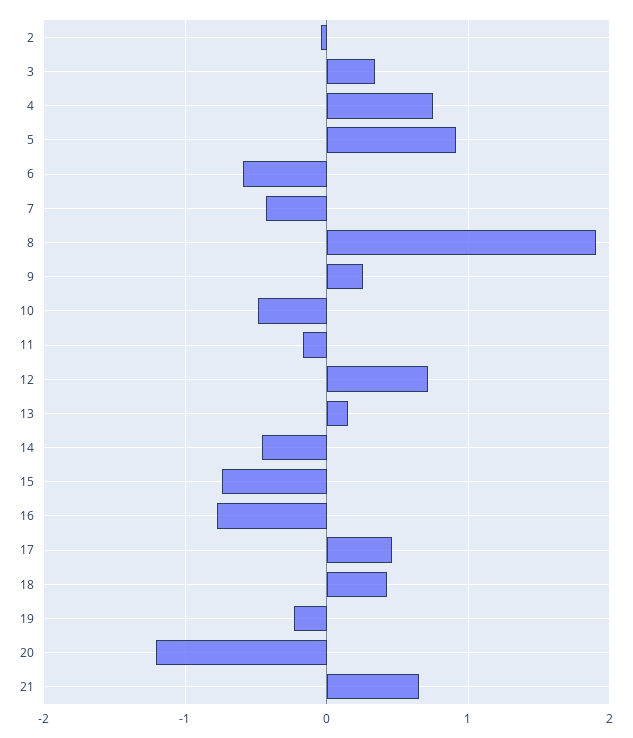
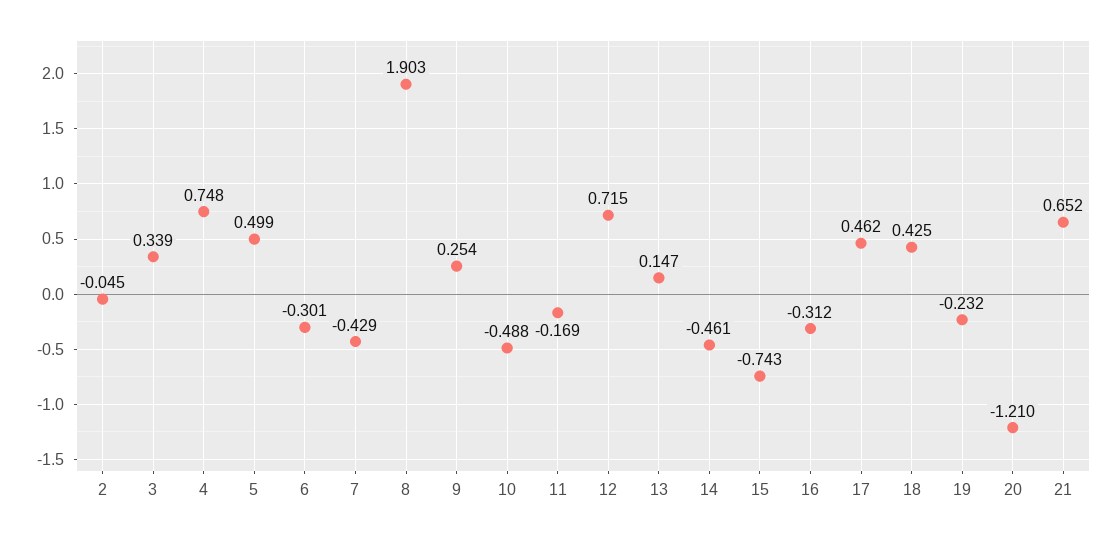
5: 0.9 -> 0.499
6: -0.6 -> -0.301
16: -0.8 -> -0.312

